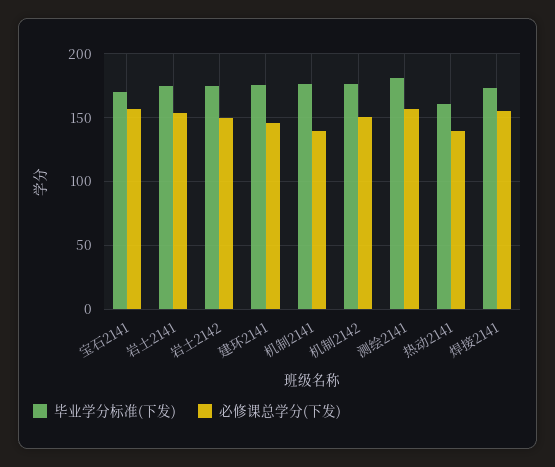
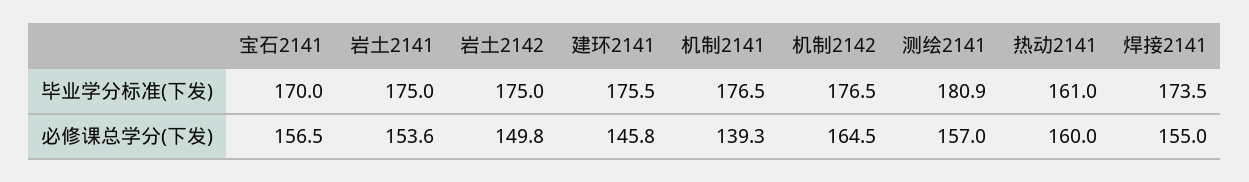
必修课总学分(下发), 机制2142: 150 -> 164.5
必修课总学分(下发), 热动2141: 140 -> 160

